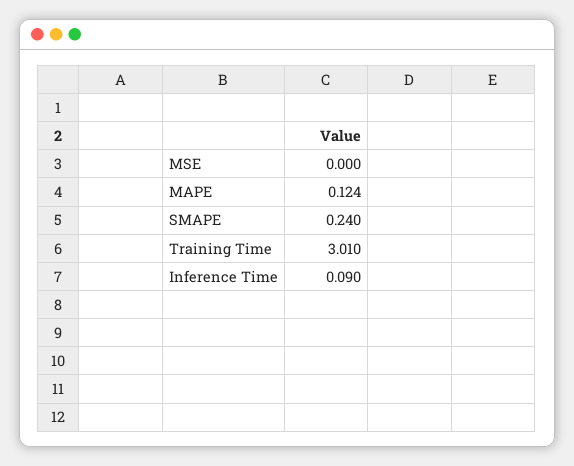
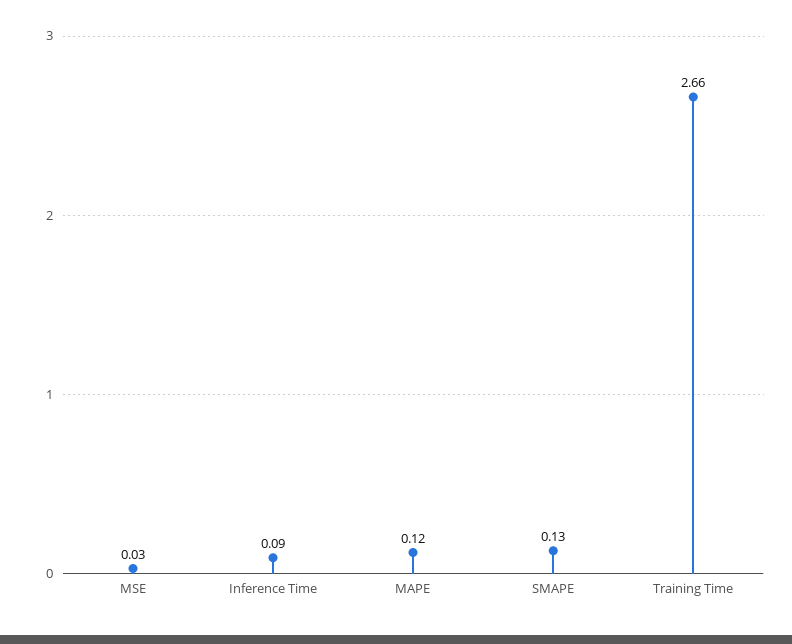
MSE: 0 -> 0.03
SMAPE: 0.24 -> 0.13
Training Time: 3.01 -> 2.66

